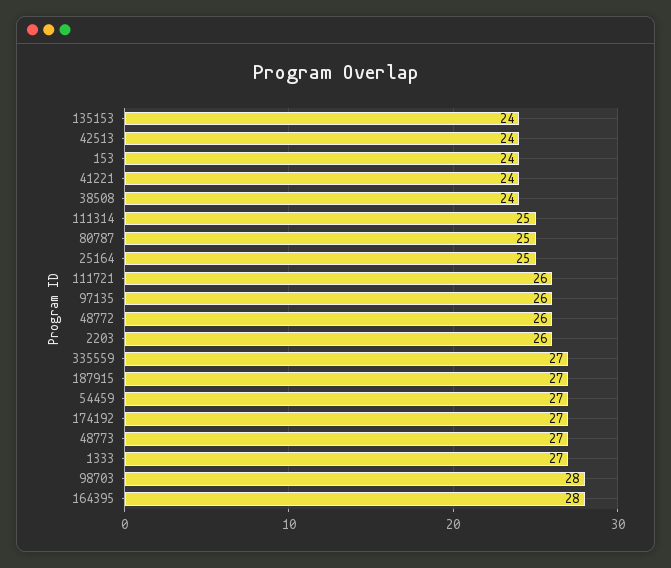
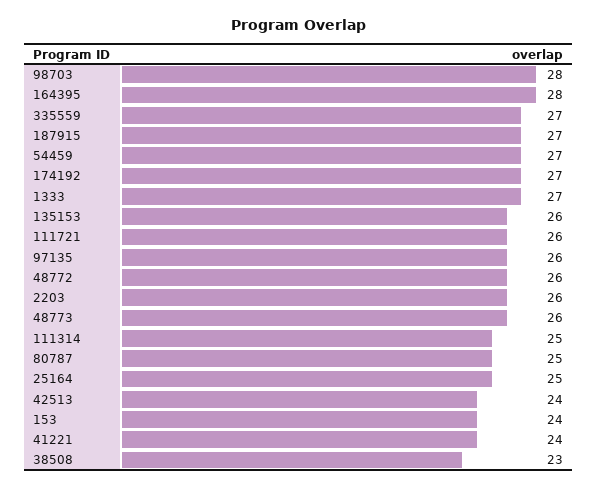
135153: 24 -> 26
38508: 24 -> 23
48773: 27 -> 26

